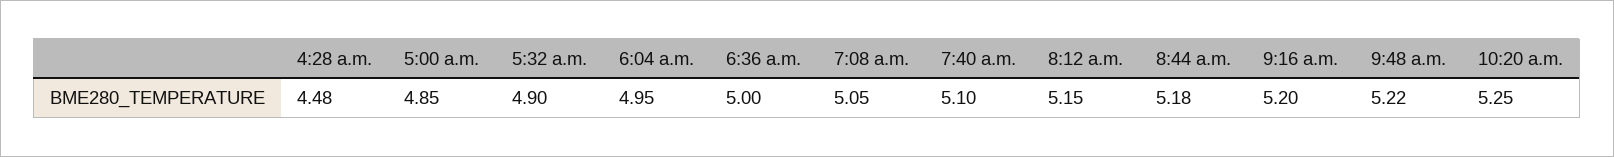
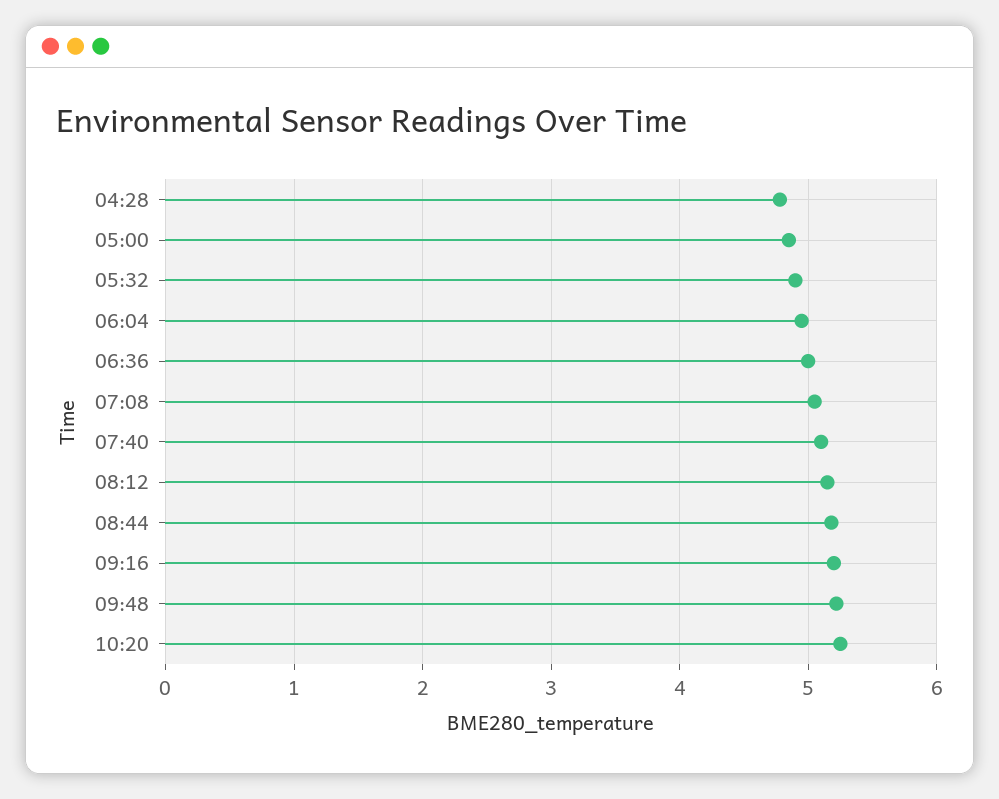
4:28 a.m.: 4.48 -> 4.8

